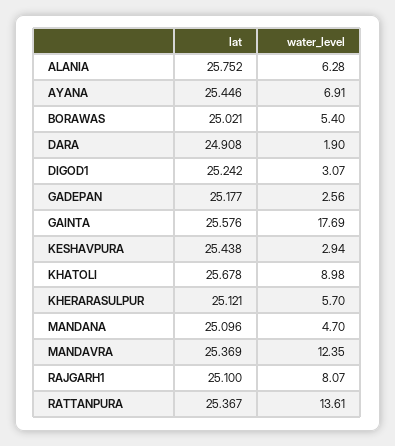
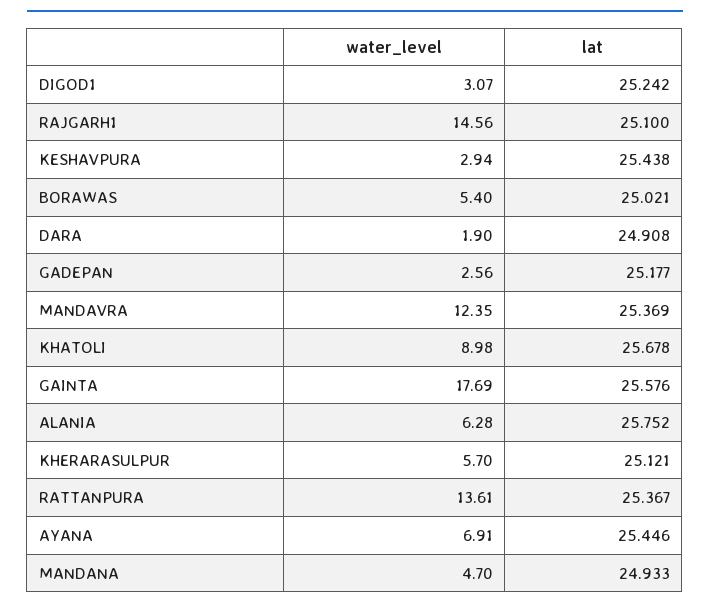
lat, MANDANA: 25.096 -> 24.933
water_level, RAJGARH1: 8.07 -> 14.56

